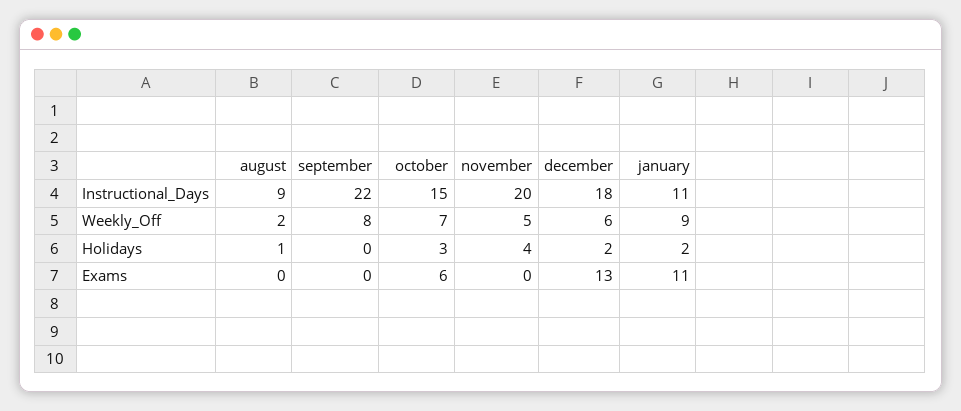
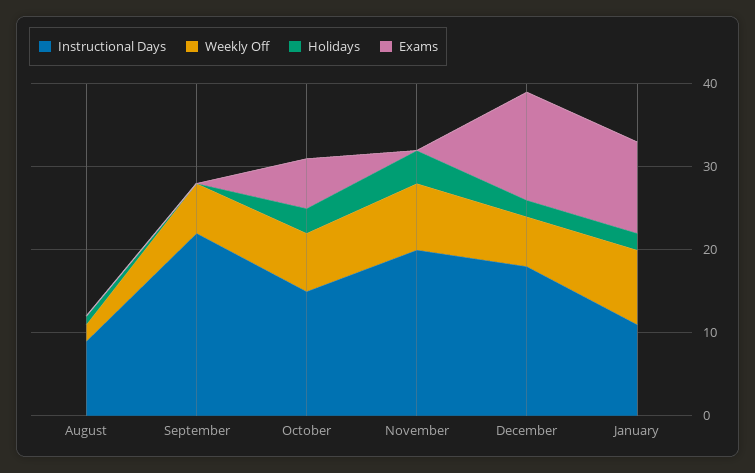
Weekly_Off, september: 8 -> 6
Weekly_Off, november: 5 -> 8

